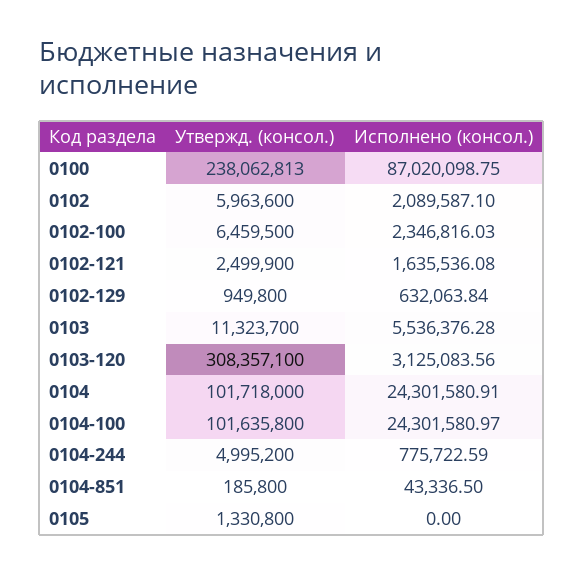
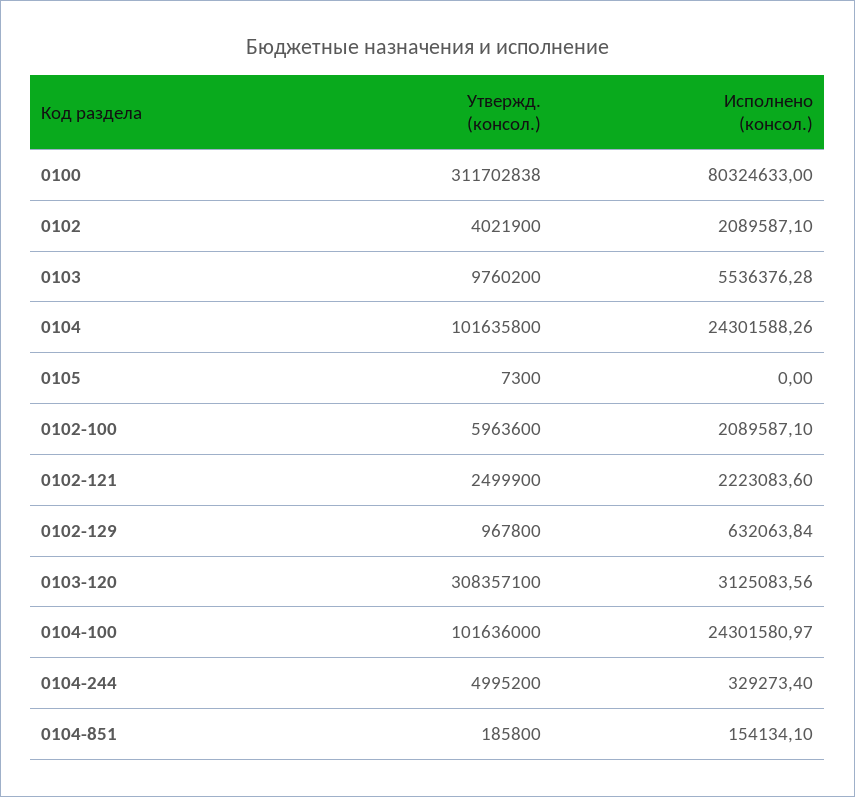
Утвержд. (консол.), 0100: 238062813 -> 311702838
Исполнено (консол.), 0100: 87020098.75 -> 80324633
Утвержд. (консол.), 0102: 5963600 -> 4021900
Утвержд. (консол.), 0102-100: 6459500 -> 5963600
Исполнено (консол.), 0102-100: 2346816.03 -> 2089587.1
Исполнено (консол.), 0102-121: 1635536.08 -> 2223083.6
Утвержд. (консол.), 0102-129: 949800 -> 967800
Утвержд. (консол.), 0103: 11323700 -> 9760200
Утвержд. (консол.), 0104: 101718000 -> 101635800
Исполнено (консол.), 0104: 24301580.91 -> 24301588.26
Утвержд. (консол.), 0104-100: 101635800 -> 101636000
Исполнено (консол.), 0104-244: 775722.59 -> 329273.4
Исполнено (консол.), 0104-851: 43336.5 -> 154134.1
Утвержд. (консол.), 0105: 1330800 -> 7300

